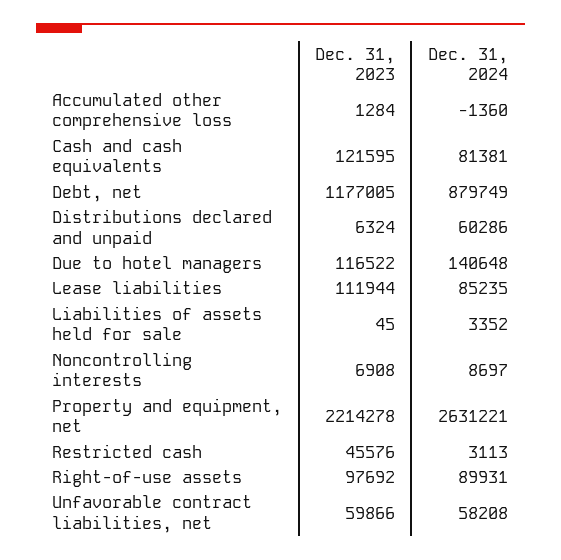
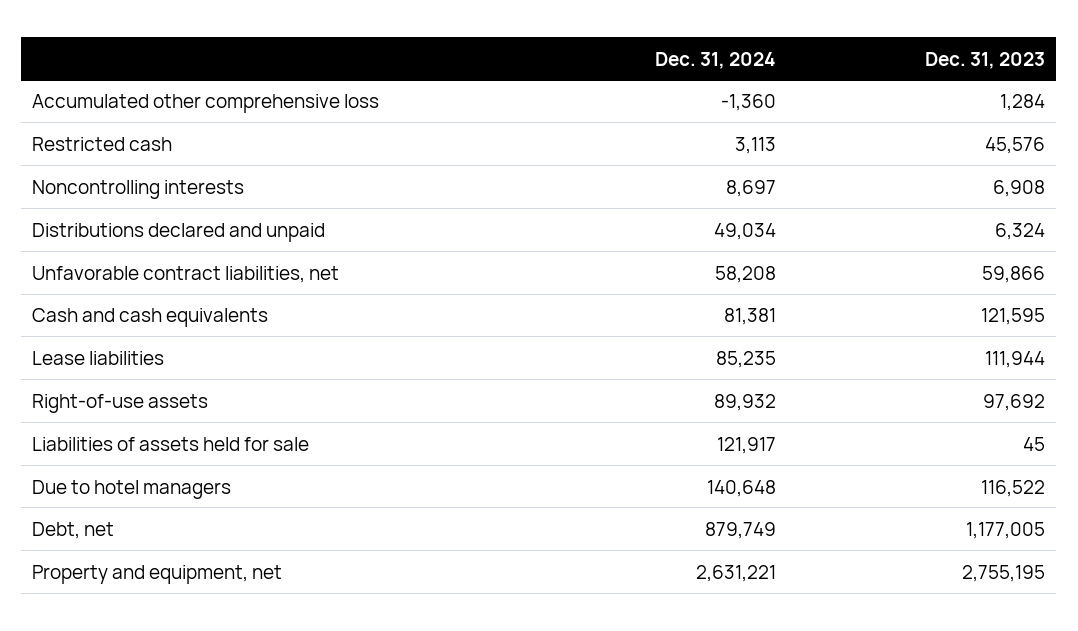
Dec. 31, 2024, Distributions declared and unpaid: 60286 -> 49034
Dec. 31, 2024, Liabilities of assets held for sale: 3352 -> 121917
Dec. 31, 2023, Property and equipment, net: 2214278 -> 2755195
Dec. 31, 2024, Right-of-use assets: 89931 -> 89932

